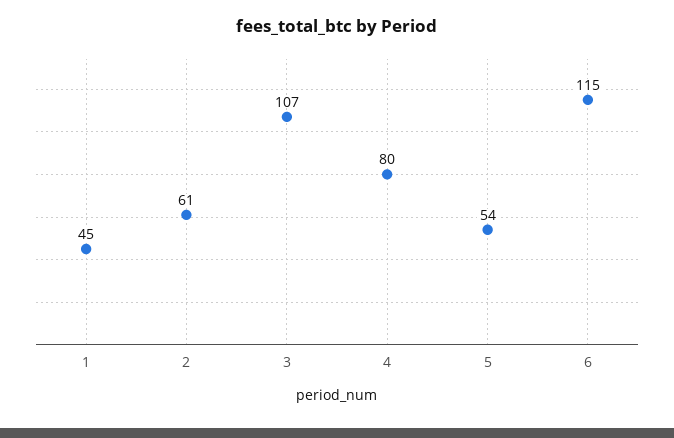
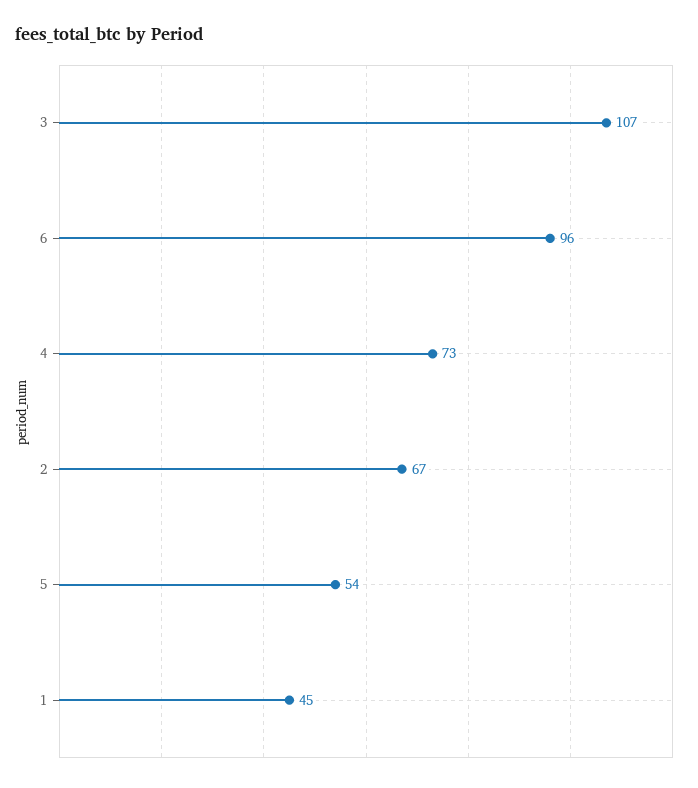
2: 61 -> 67
4: 80 -> 73
6: 115 -> 96

